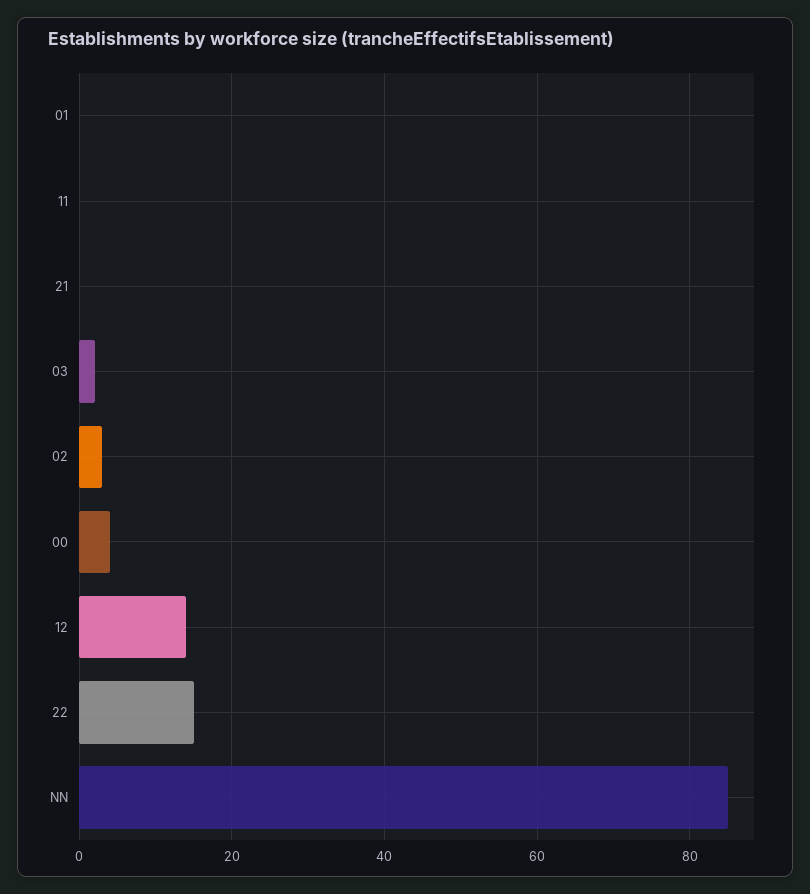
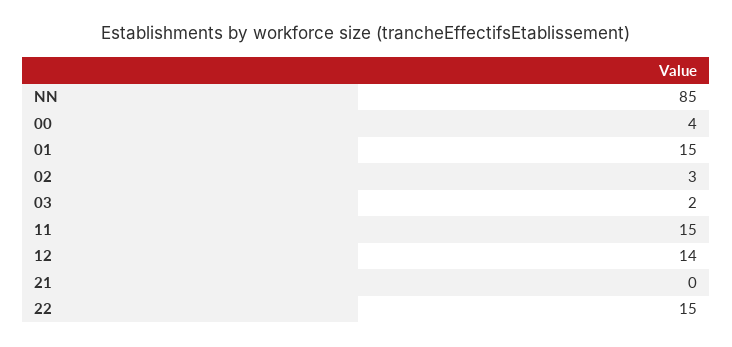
01: 0 -> 15
11: 0 -> 15

